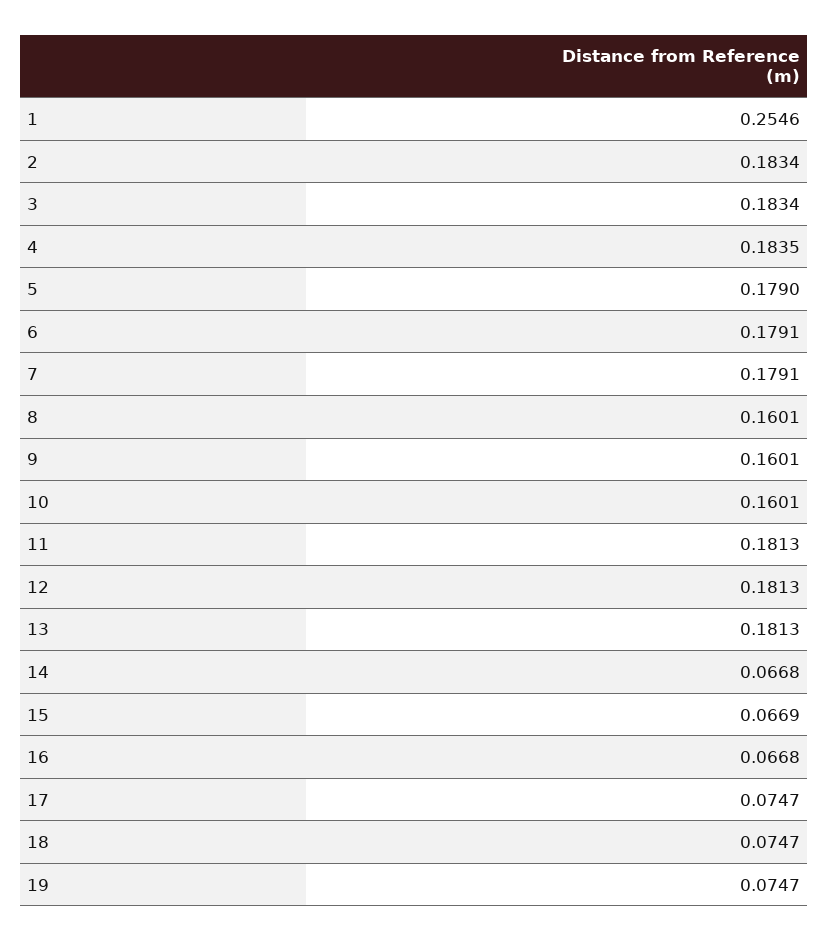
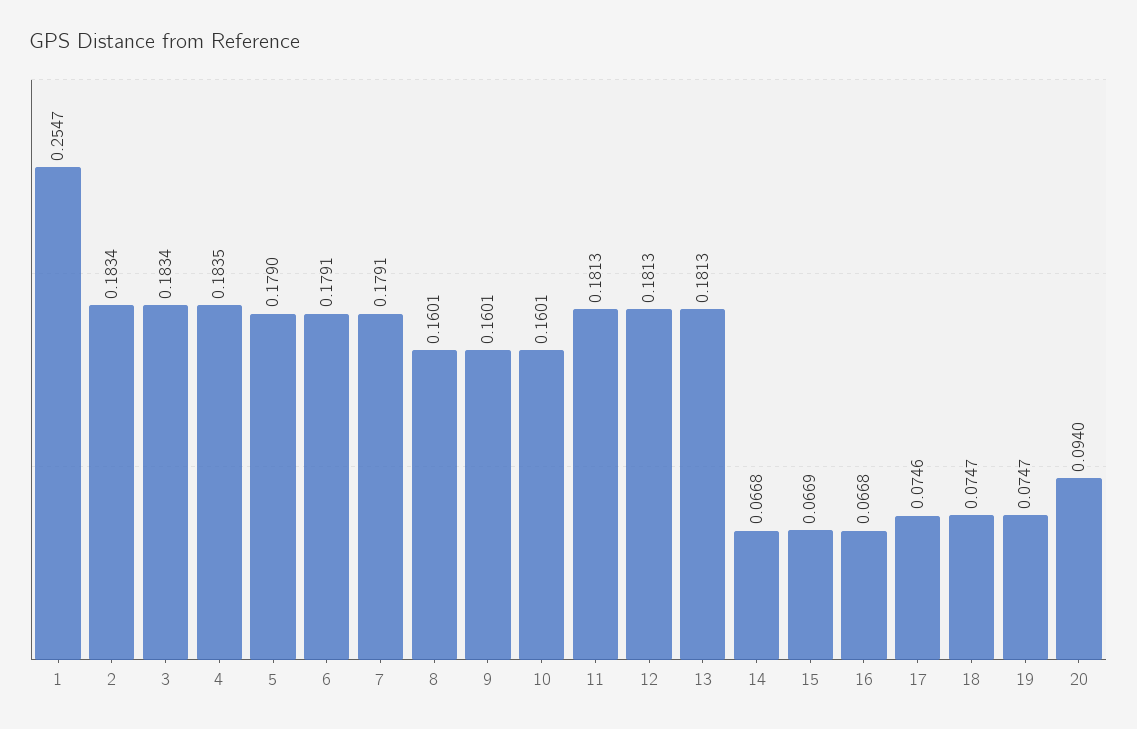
1: 0.2546 -> 0.2547
17: 0.0747 -> 0.0746
20: none -> 0.094

